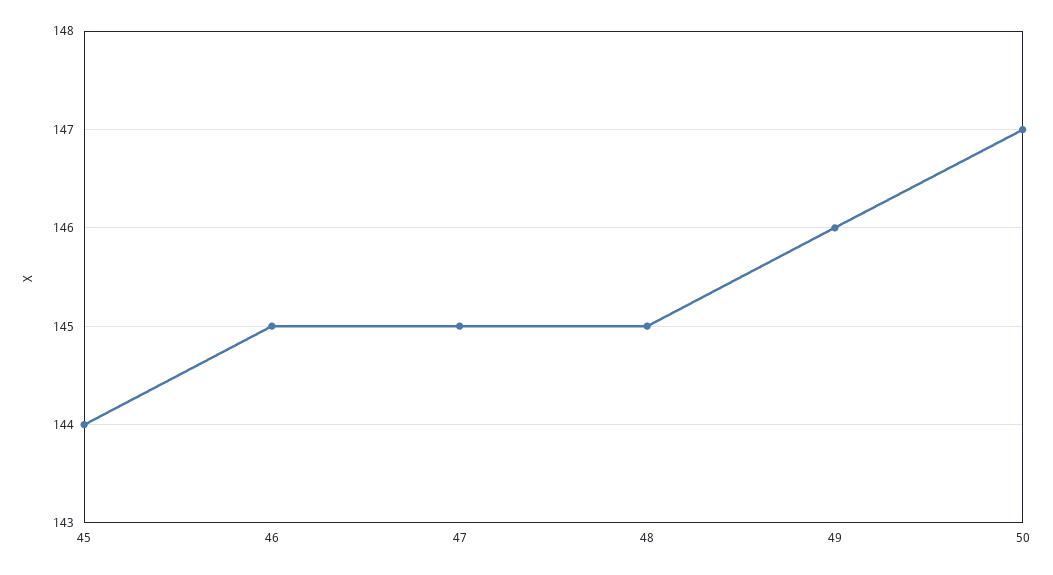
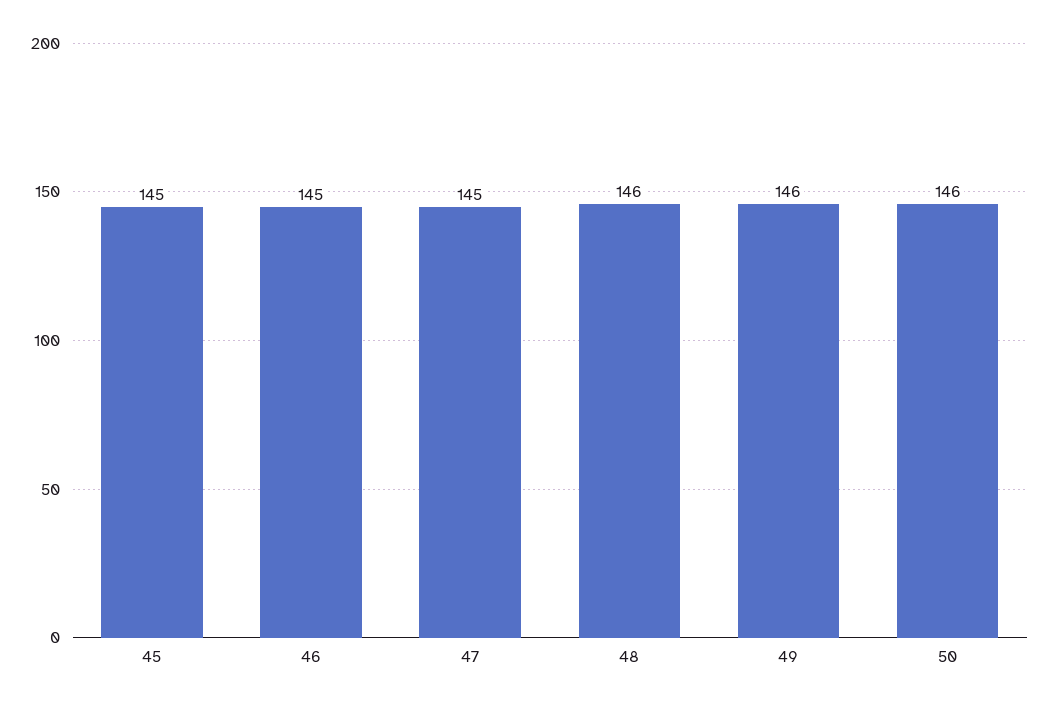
45: 144 -> 145
48: 145 -> 146
50: 147 -> 146

